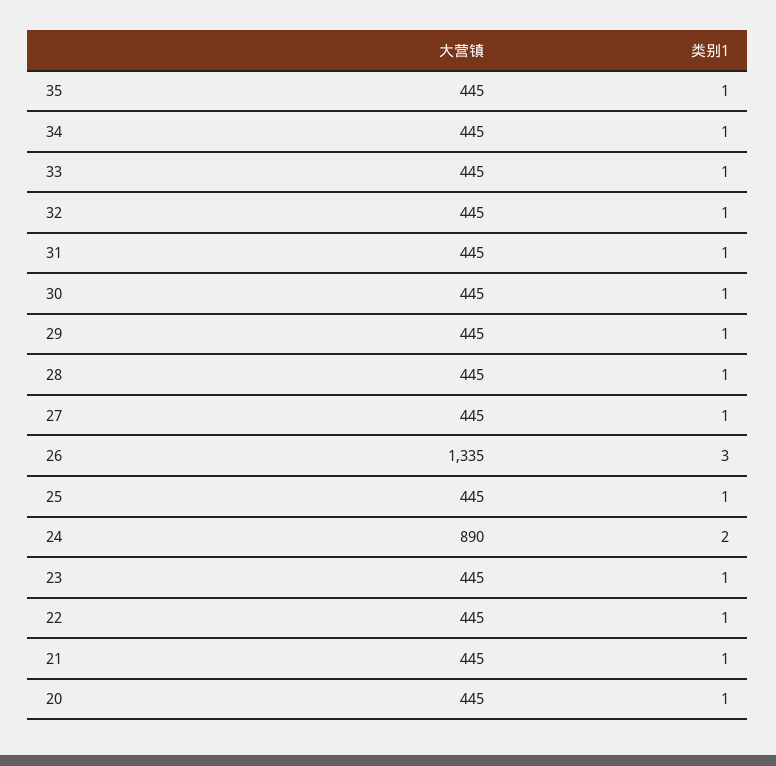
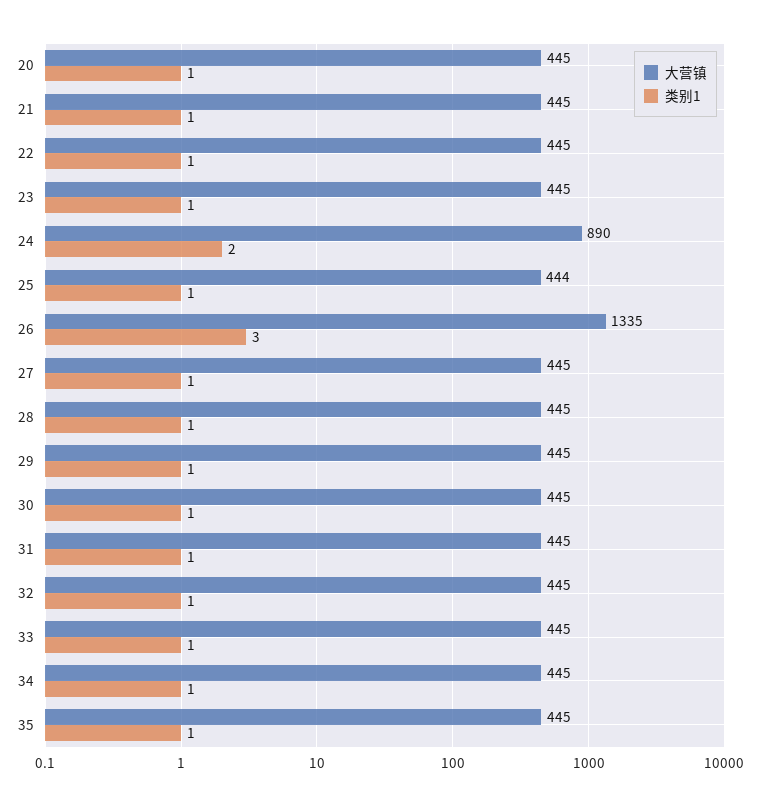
大营镇, 25: 445 -> 444

